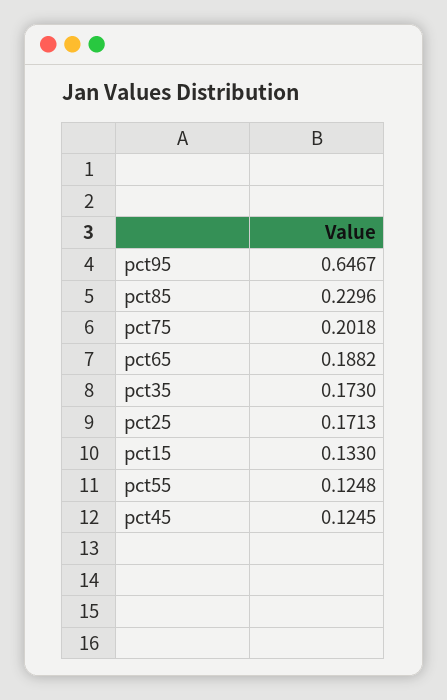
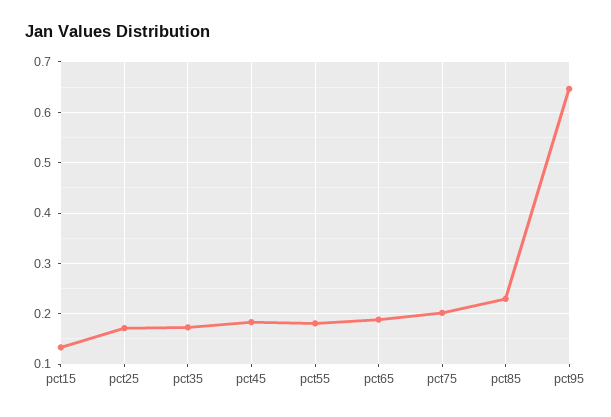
pct55: 0.1248 -> 0.18
pct45: 0.1245 -> 0.18

